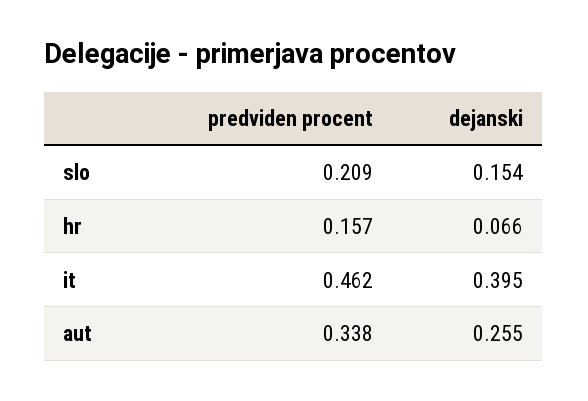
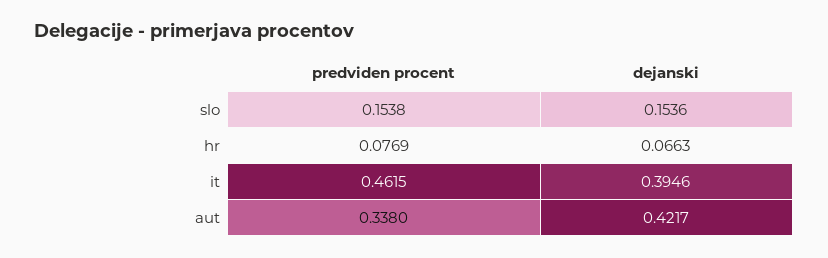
predviden procent, slo: 0.209 -> 0.1538
predviden procent, hr: 0.157 -> 0.0769
dejanski, aut: 0.255 -> 0.4217

